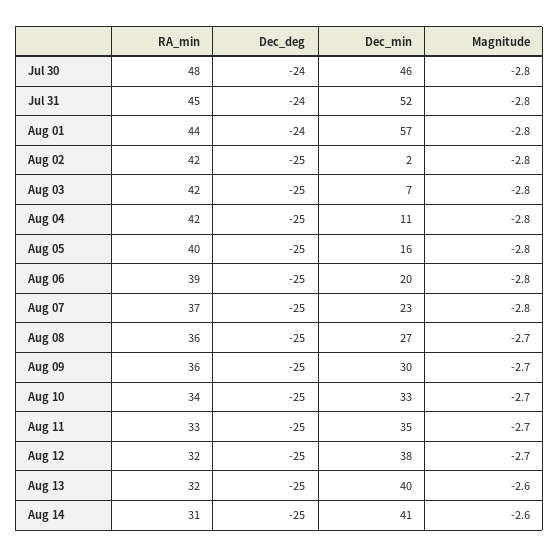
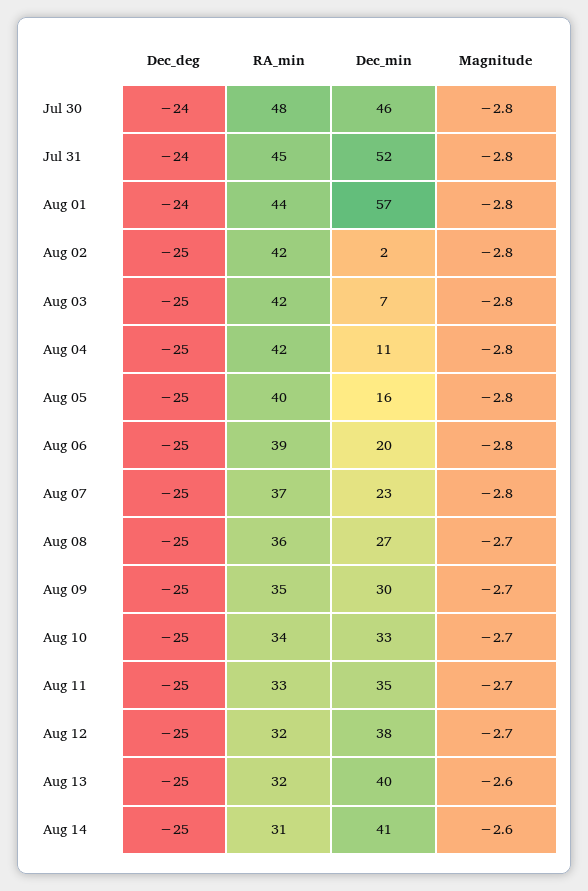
RA_min, Aug 09: 36 -> 35

